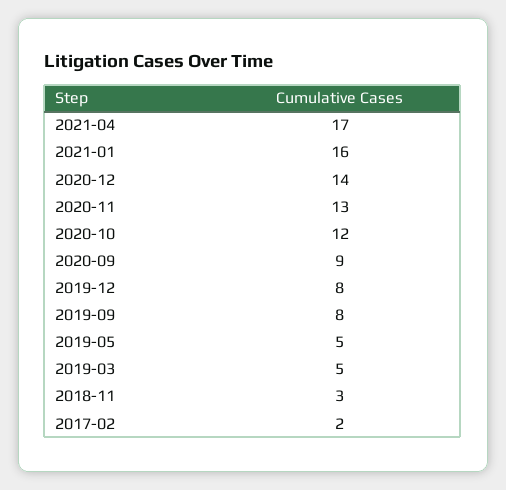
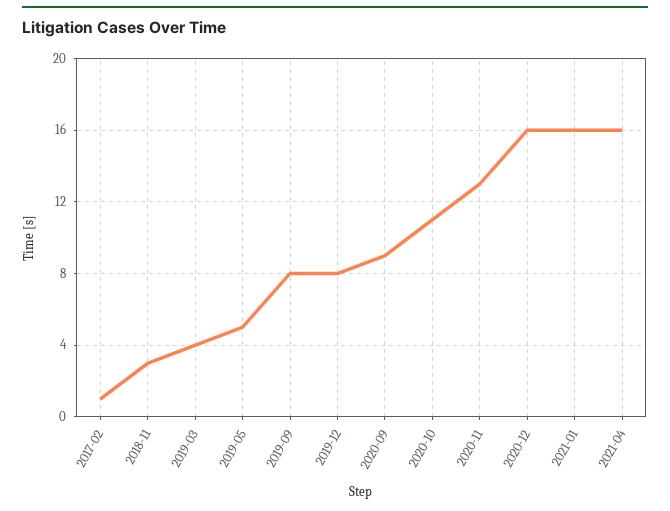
2021-04: 17 -> 16
2020-12: 14 -> 16
2020-10: 12 -> 11
2019-03: 5 -> 4
2017-02: 2 -> 1

